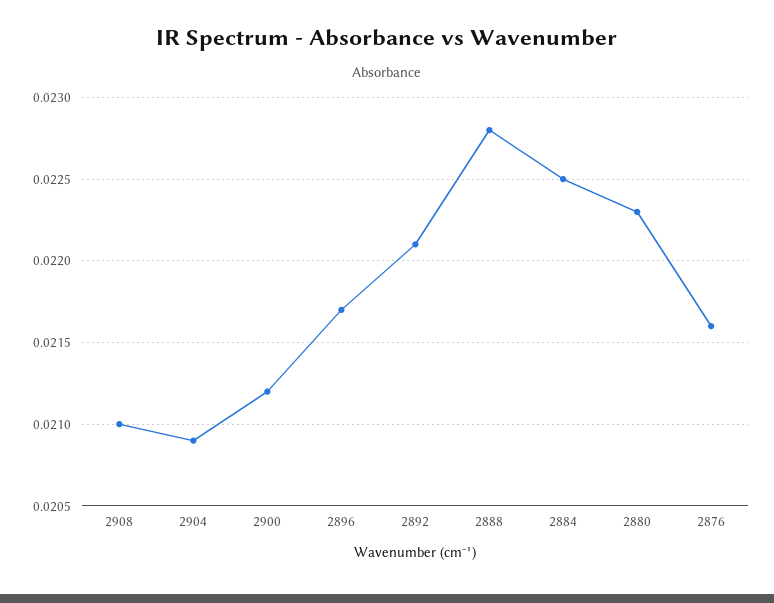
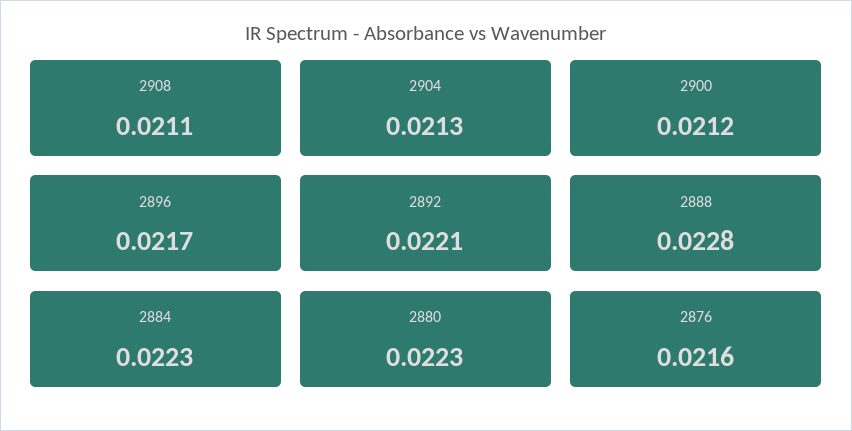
2908: 0.021 -> 0.0211
2904: 0.0209 -> 0.0213
2884: 0.0225 -> 0.0223

